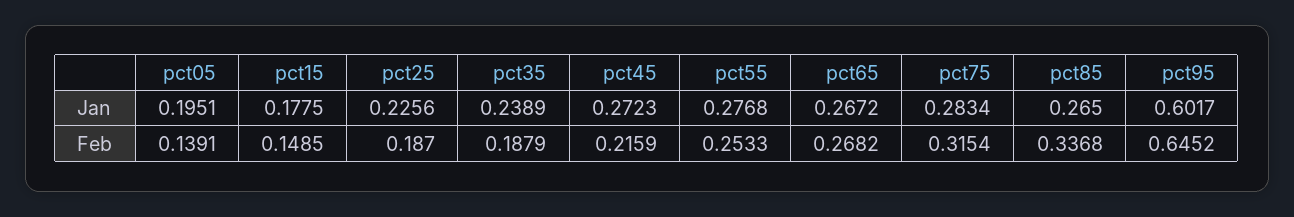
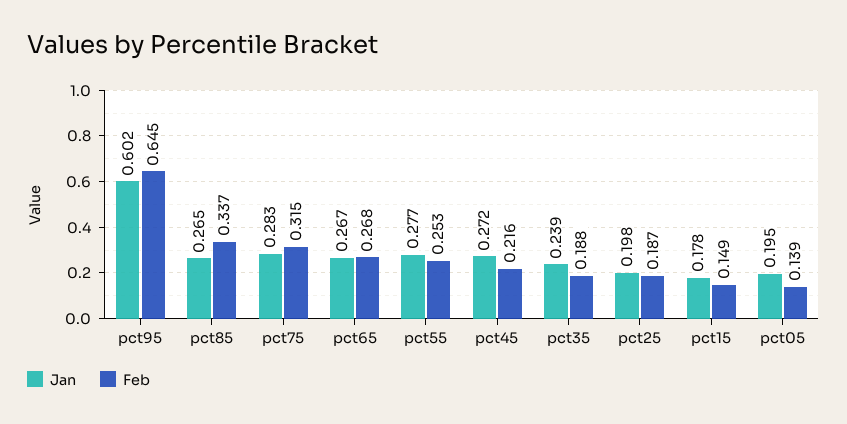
Jan, pct25: 0.2256 -> 0.198

